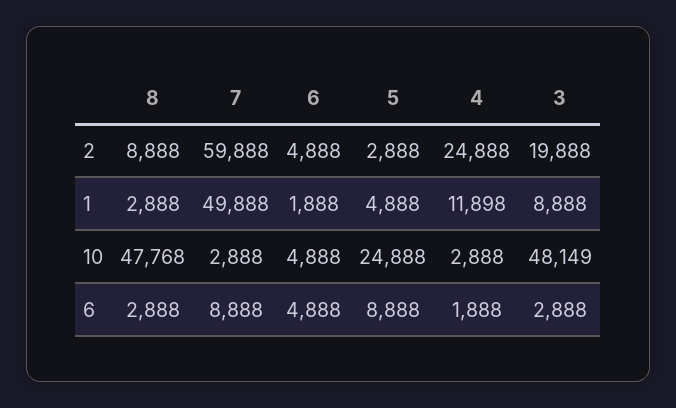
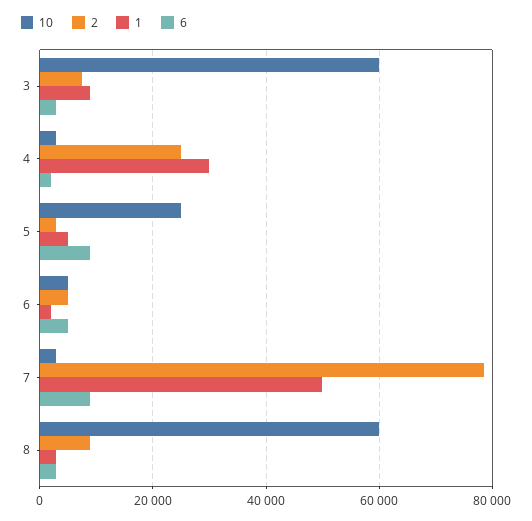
2, 7: 59888 -> 78000
2, 3: 19888 -> 8000
1, 4: 11898 -> 30000
10, 8: 47768 -> 60000
10, 3: 48149 -> 60000

